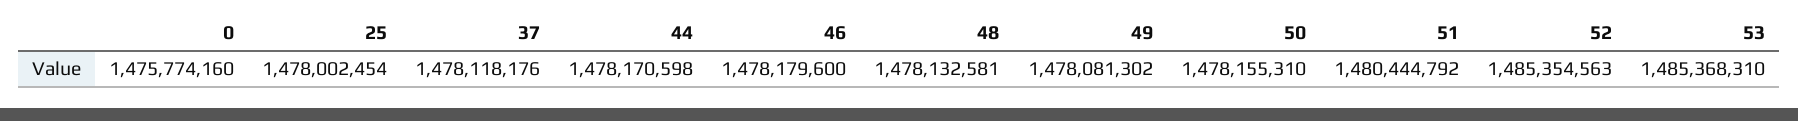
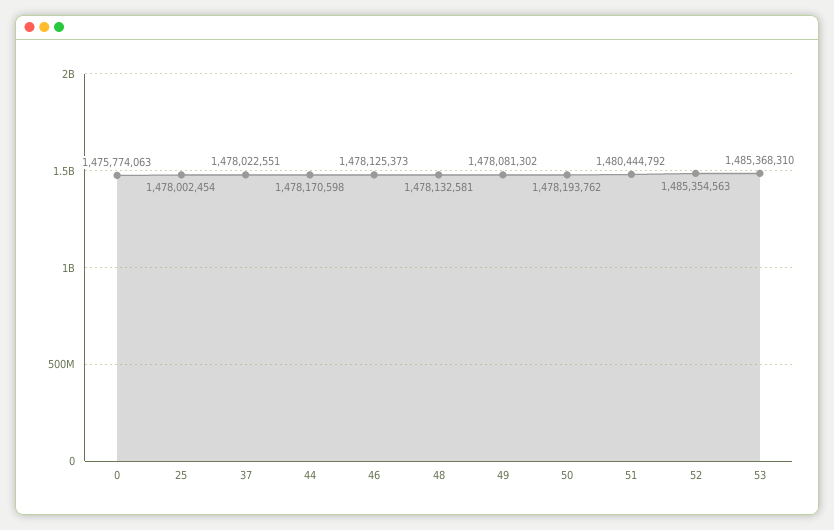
0: 1475774160 -> 1475774063
37: 1478118176 -> 1478022551
46: 1478179600 -> 1478125373
50: 1478155310 -> 1478193762

